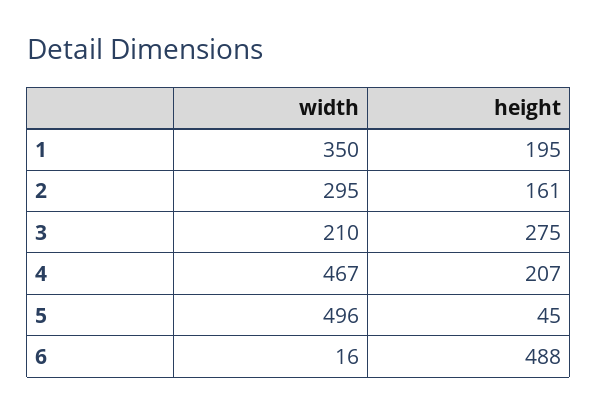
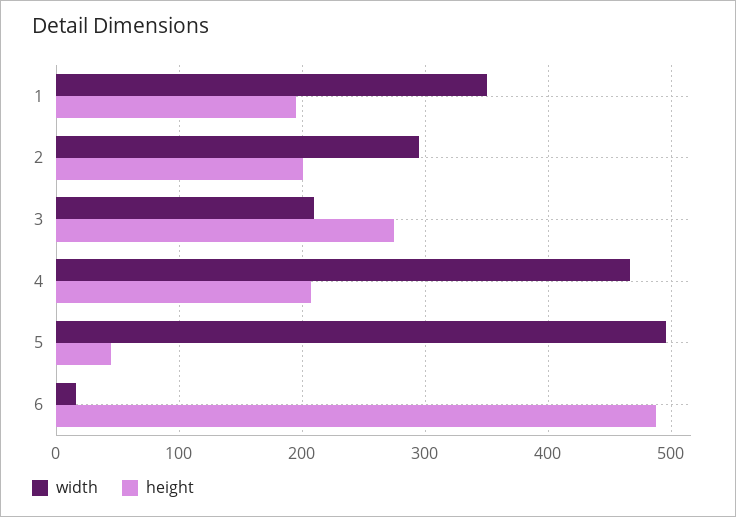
height, 2: 161 -> 200

